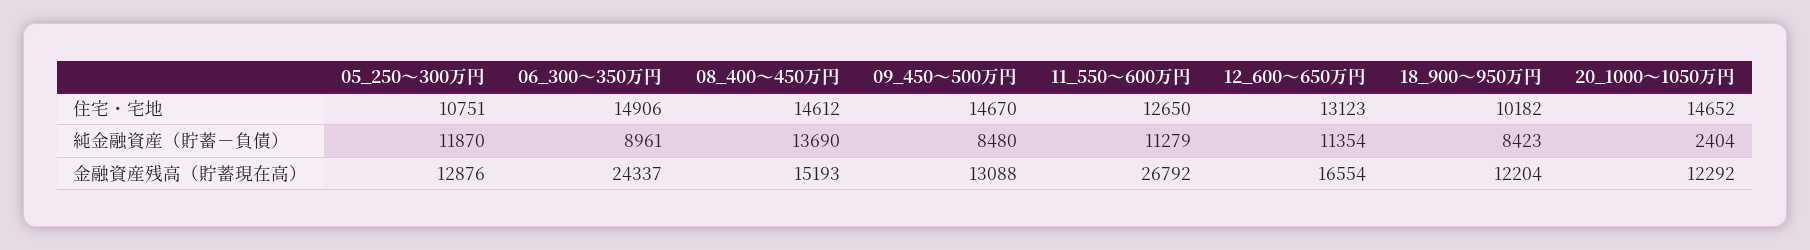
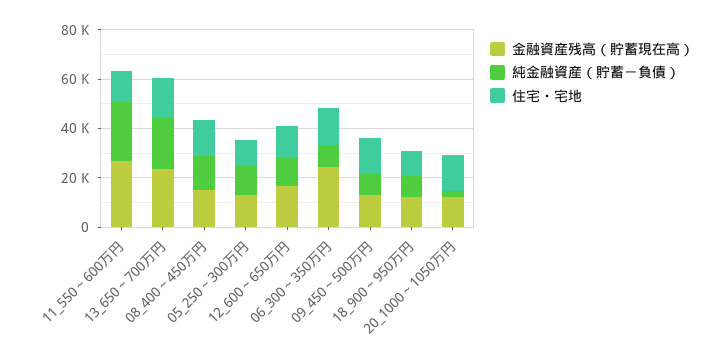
純金融資産（貯蓄－負債）, 11_550～600万円: 11279 -> 25000
金融資産残高（貯蓄現在高）, 13_650～700万円: none -> 25000
純金融資産（貯蓄－負債）, 13_650～700万円: none -> 20000
住宅・宅地, 13_650～700万円: none -> 15000

